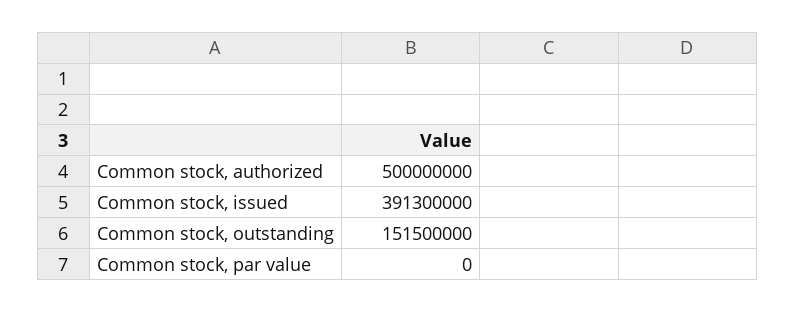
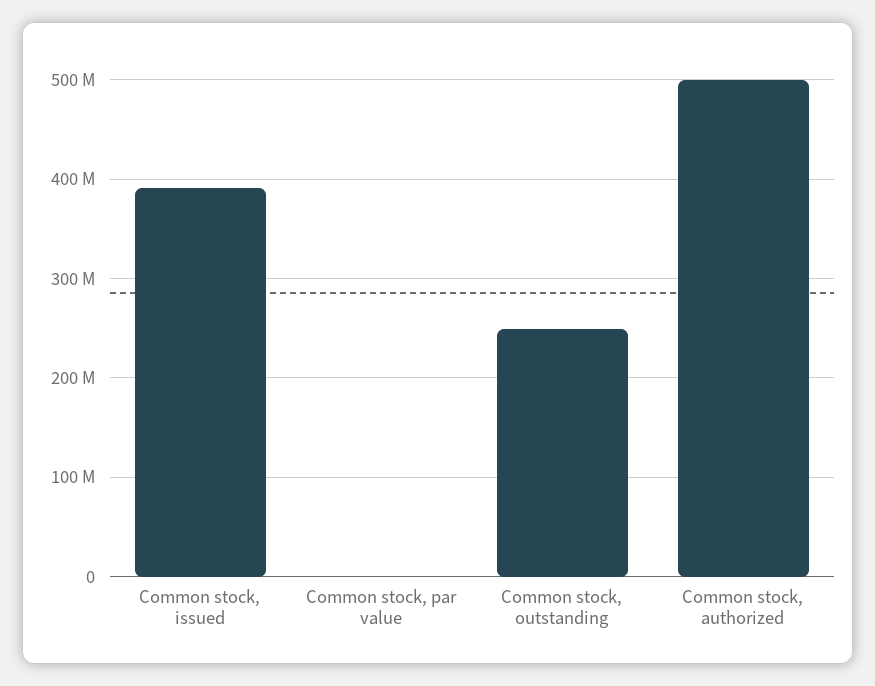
Common stock, outstanding: 151500000 -> 250000000

